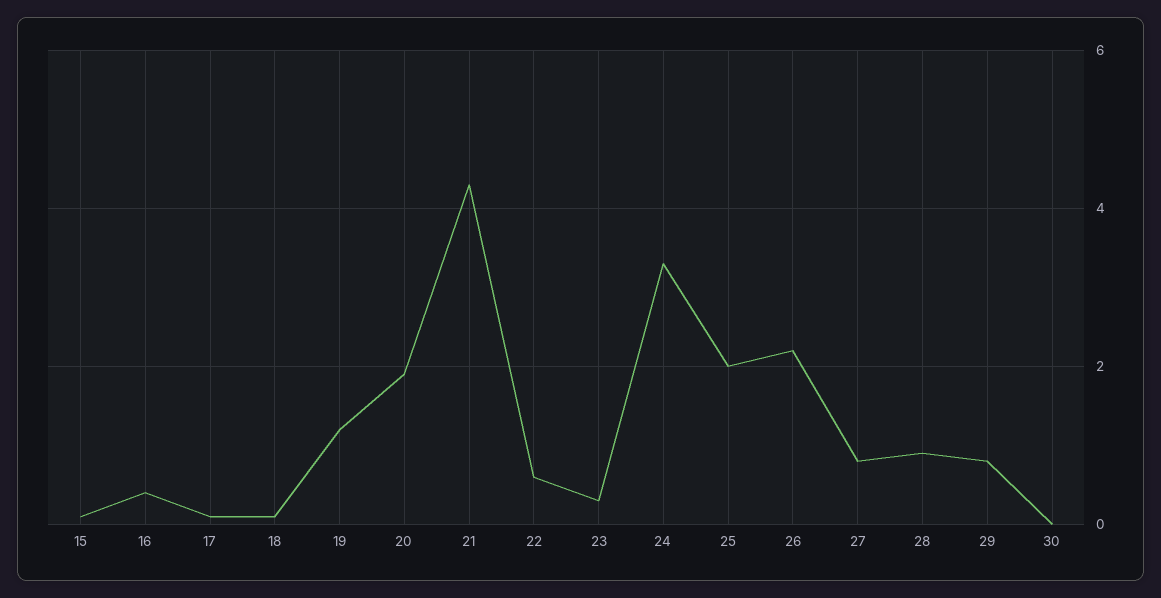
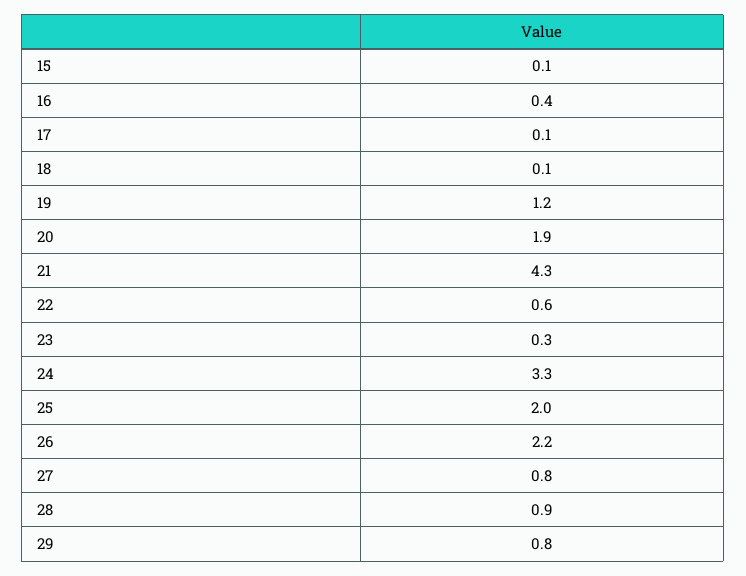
30: 0 -> none

